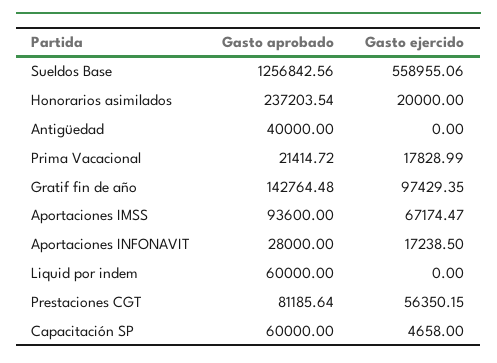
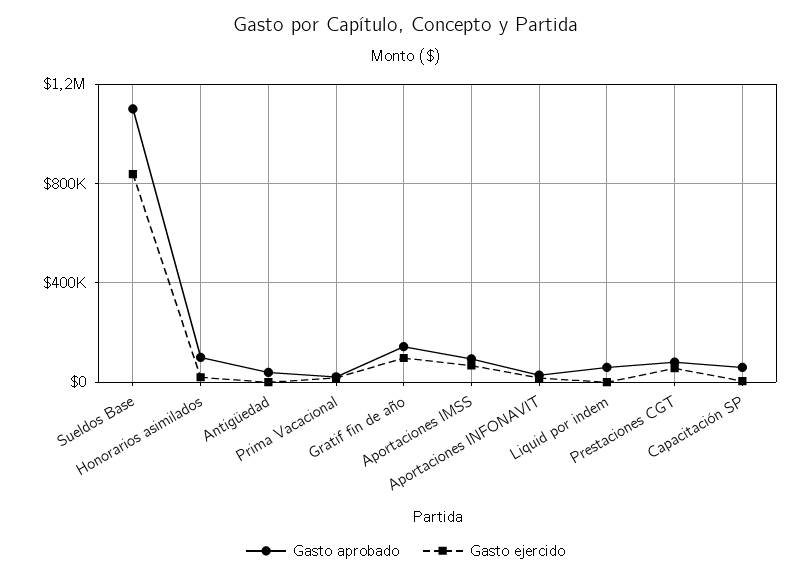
Gasto aprobado, Sueldos Base: 1256842.56 -> 1100000
Gasto ejercido, Sueldos Base: 558955.06 -> 850000
Gasto aprobado, Honorarios asimilados: 237203.54 -> 100000

